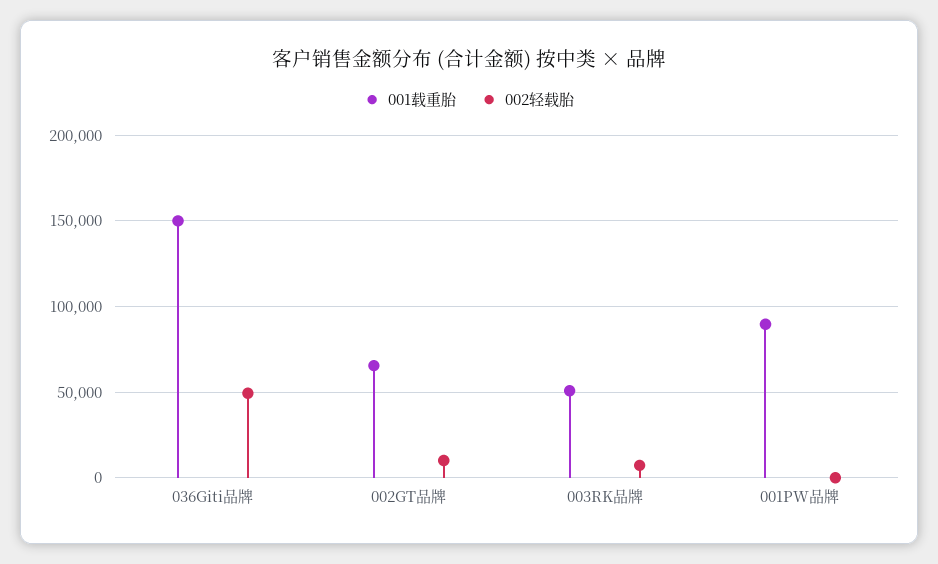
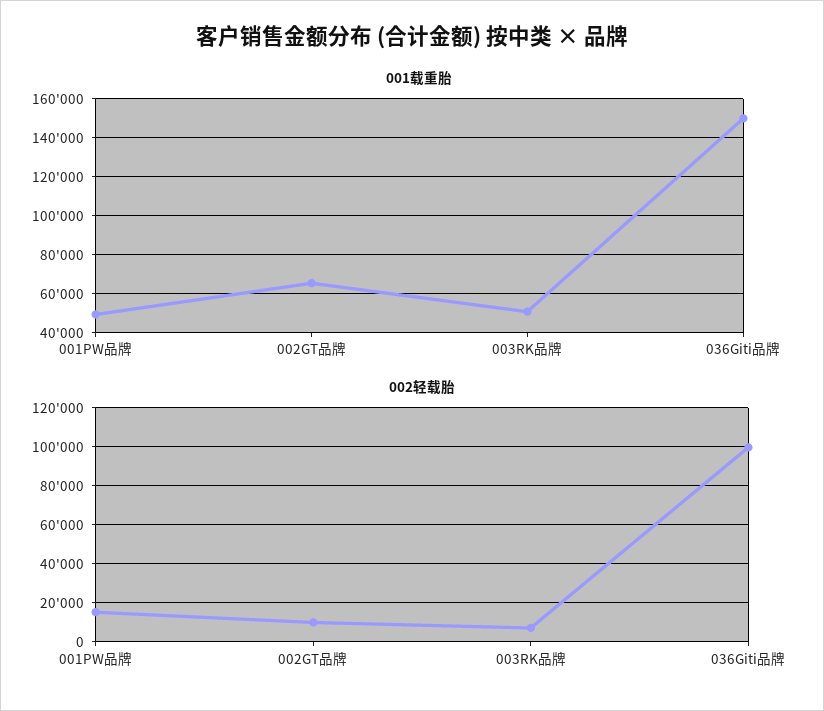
002轻载胎, 036Giti品牌: 50000 -> 100000
001载重胎, 001PW品牌: 90000 -> 50000
002轻载胎, 001PW品牌: 0 -> 15000

